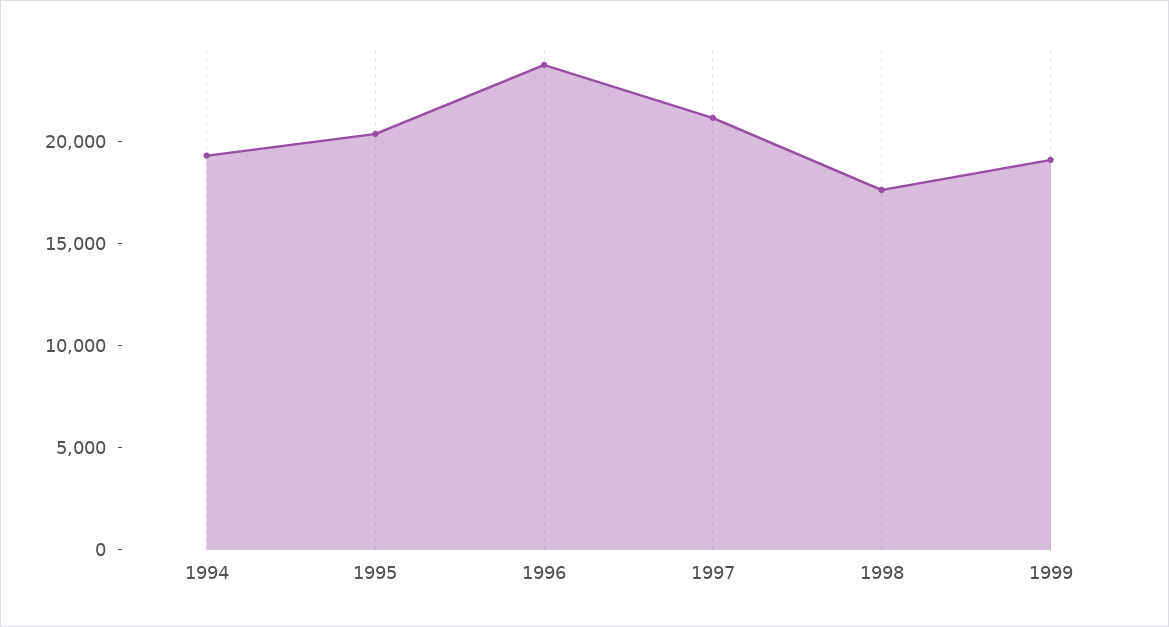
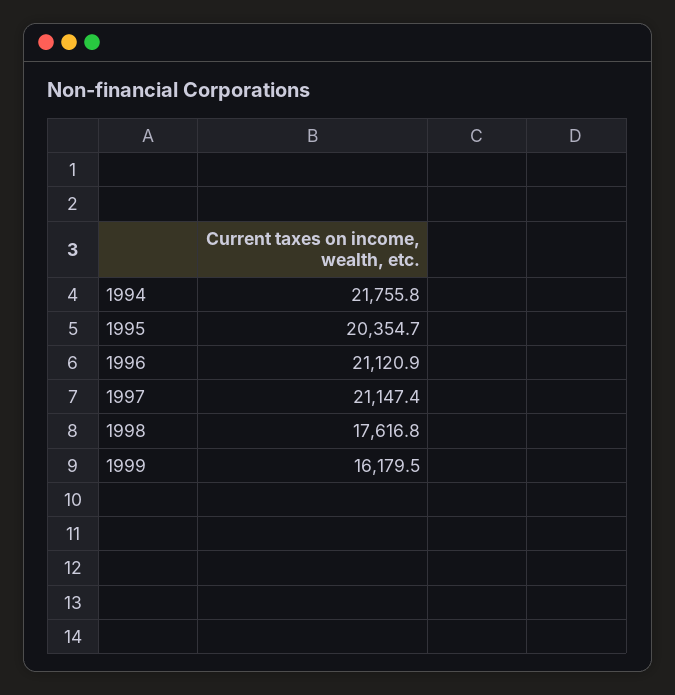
1994: 19000 -> 21755.8
1996: 24000 -> 21120.9
1999: 19000 -> 16179.5

